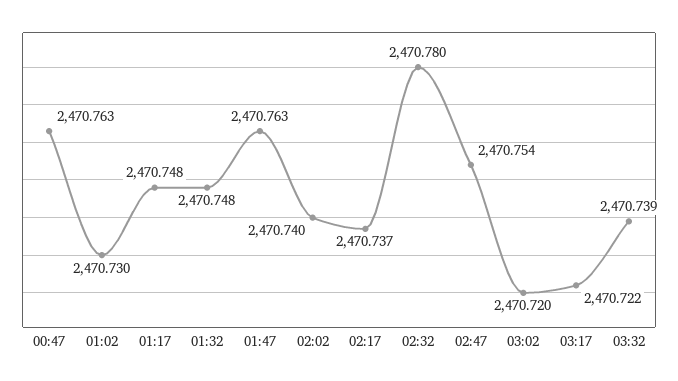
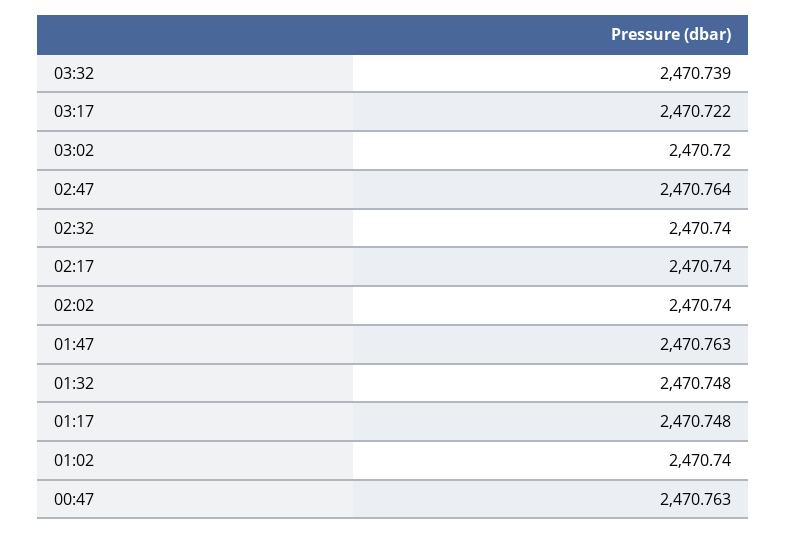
01:02: 2470.73 -> 2470.74
02:17: 2470.737 -> 2470.74
02:32: 2470.78 -> 2470.74
02:47: 2470.754 -> 2470.764

